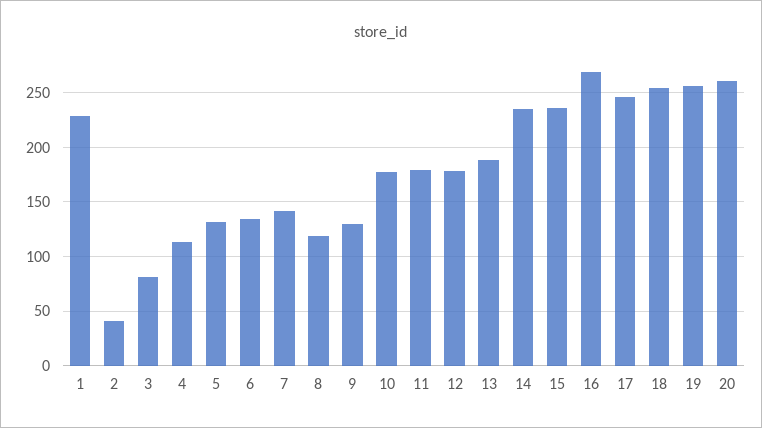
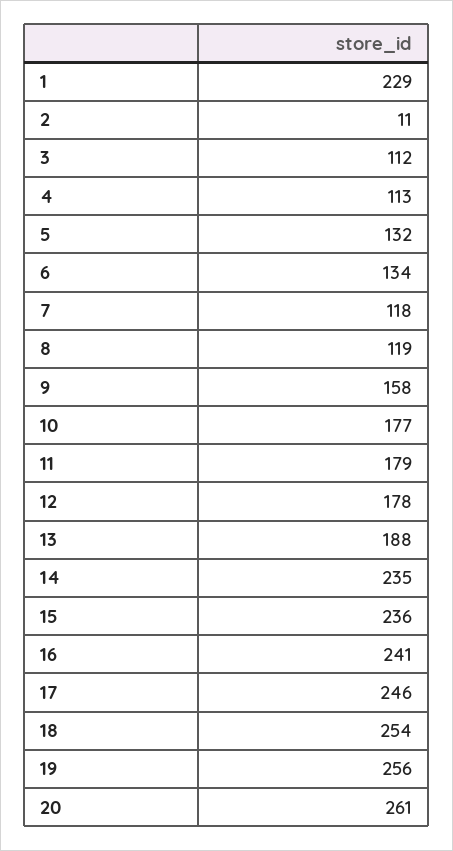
2: 40 -> 11
3: 80 -> 112
7: 140 -> 118
9: 130 -> 158
16: 270 -> 241

